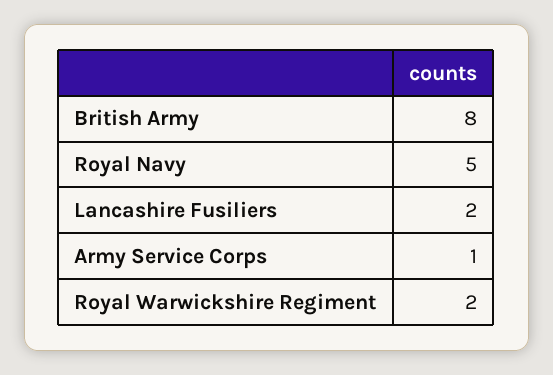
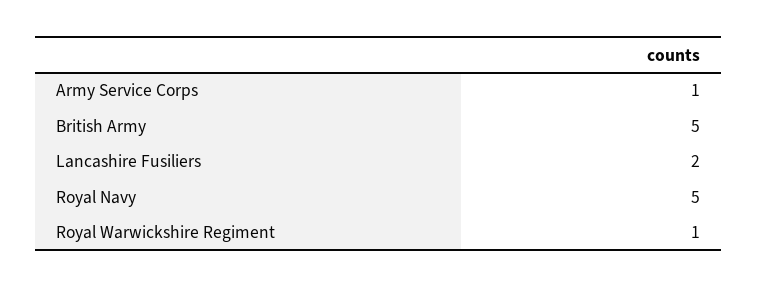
British Army: 8 -> 5
Royal Warwickshire Regiment: 2 -> 1

